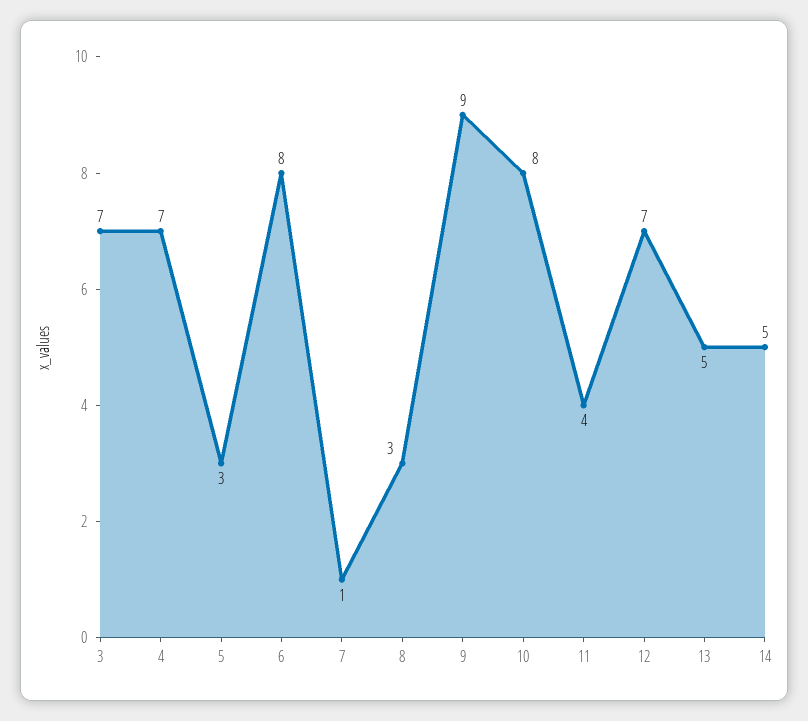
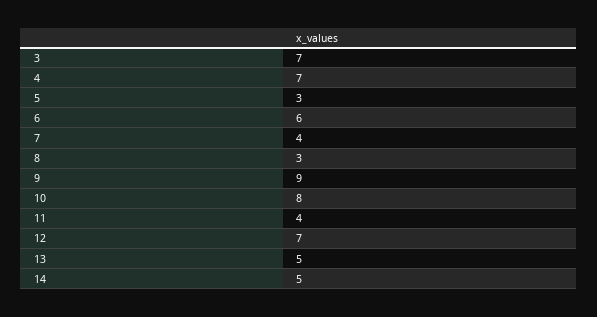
6: 8 -> 6
7: 1 -> 4

